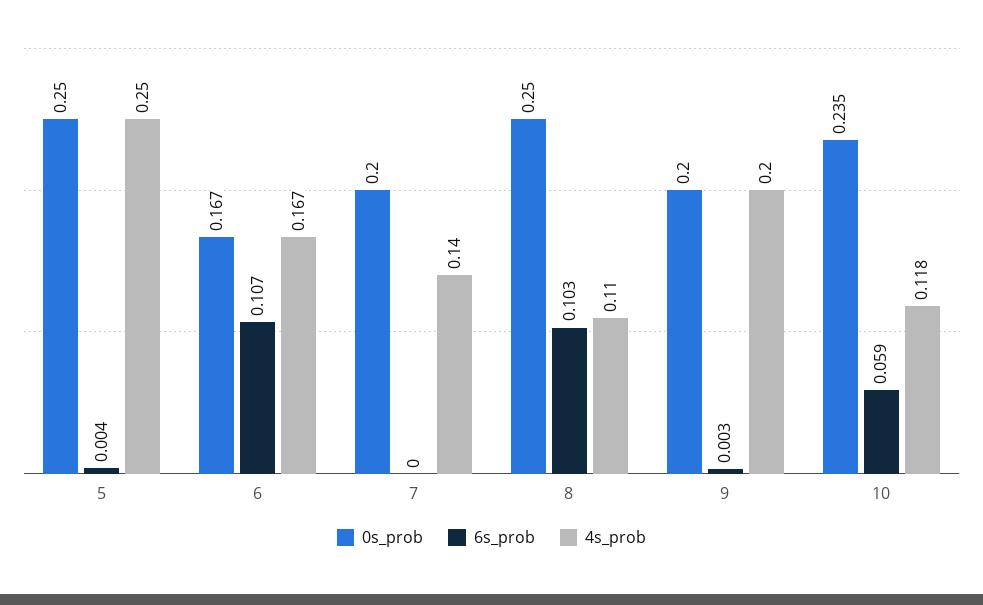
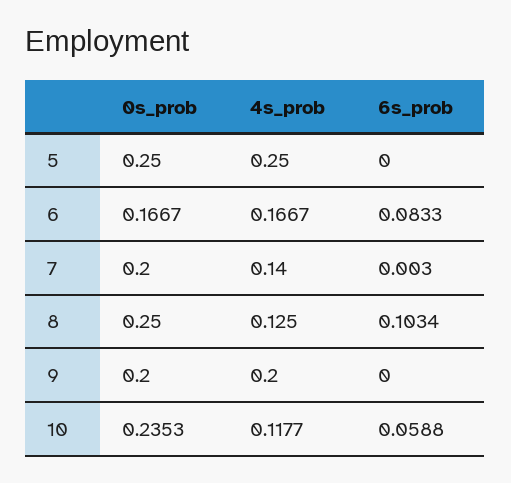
6s_prob, 5: 0.004 -> 0
6s_prob, 6: 0.107 -> 0.0833
6s_prob, 7: 0 -> 0.003
4s_prob, 8: 0.11 -> 0.125
6s_prob, 9: 0.003 -> 0

